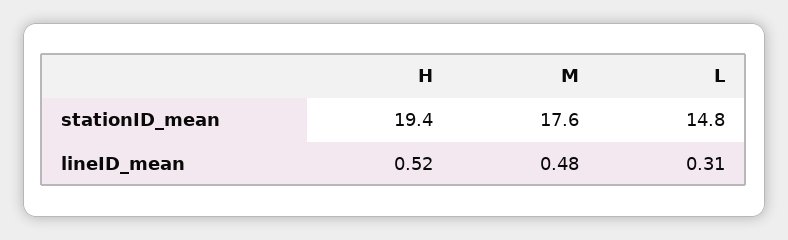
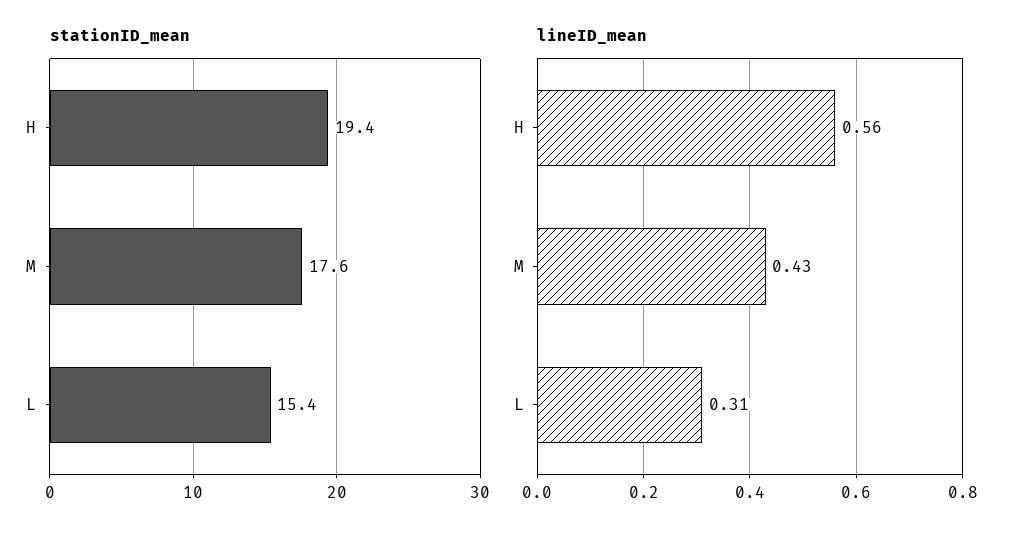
stationID_mean, L: 14.8 -> 15.4
lineID_mean, H: 0.52 -> 0.56
lineID_mean, M: 0.48 -> 0.43

